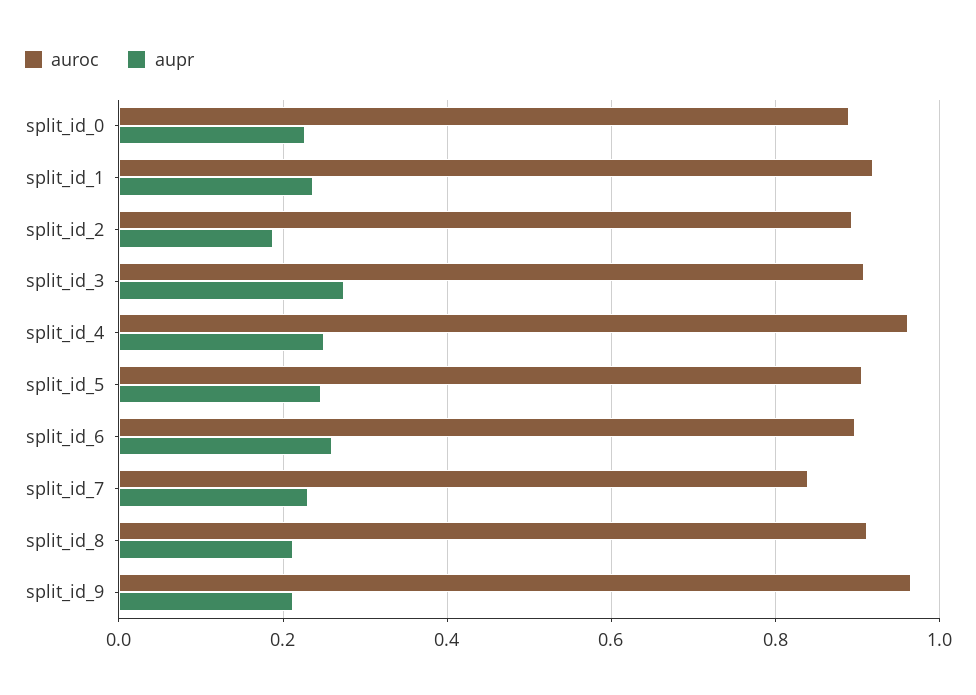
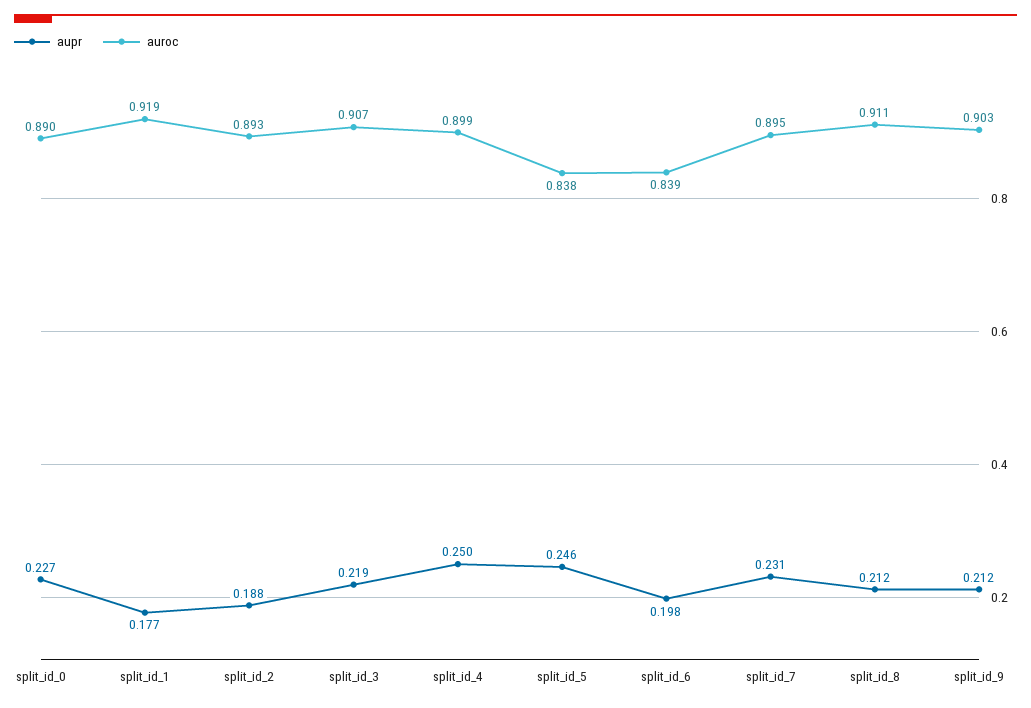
aupr, split_id_1: 0.24 -> 0.177
aupr, split_id_3: 0.28 -> 0.219
auroc, split_id_4: 0.96 -> 0.899
auroc, split_id_5: 0.9 -> 0.838
auroc, split_id_6: 0.9 -> 0.839
aupr, split_id_6: 0.26 -> 0.198
auroc, split_id_7: 0.84 -> 0.895
auroc, split_id_9: 0.96 -> 0.903

